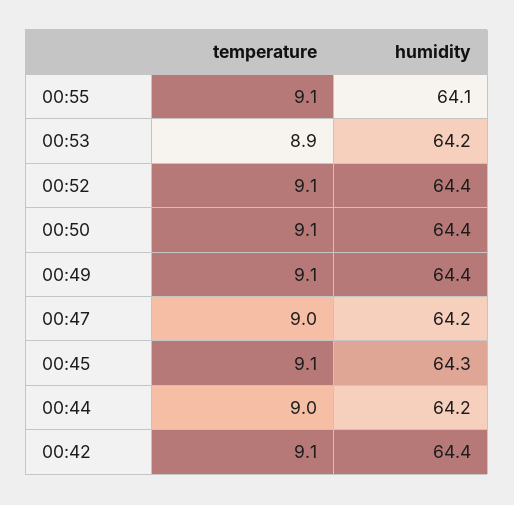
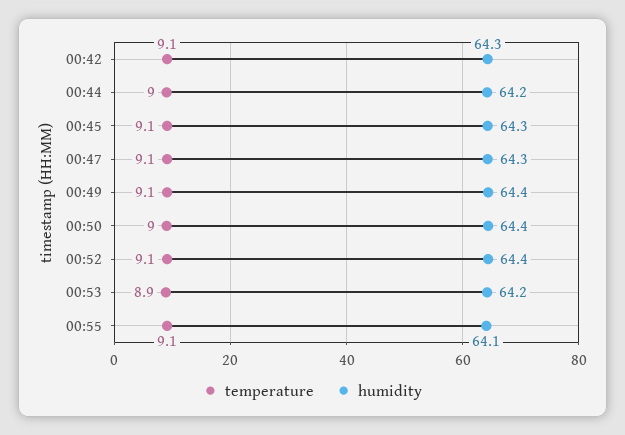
temperature, 00:50: 9.1 -> 9
temperature, 00:47: 9 -> 9.1
humidity, 00:47: 64.2 -> 64.3
humidity, 00:42: 64.4 -> 64.3

